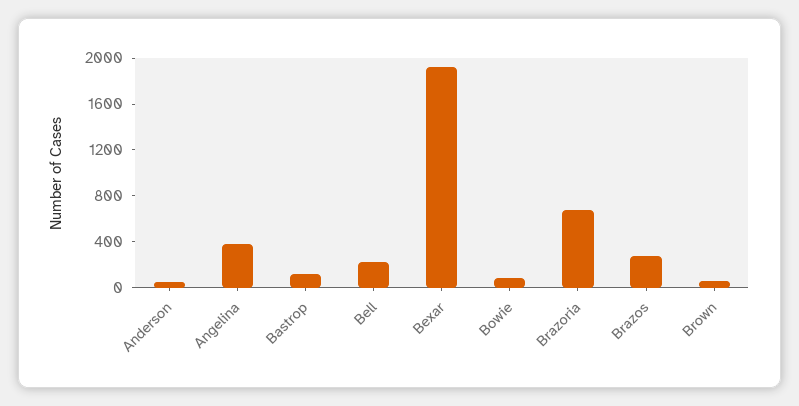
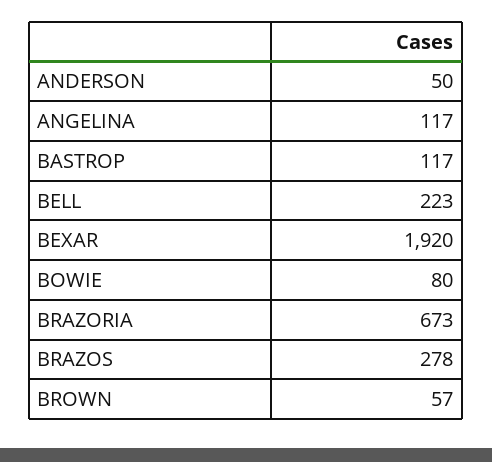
Angelina: 400 -> 117

